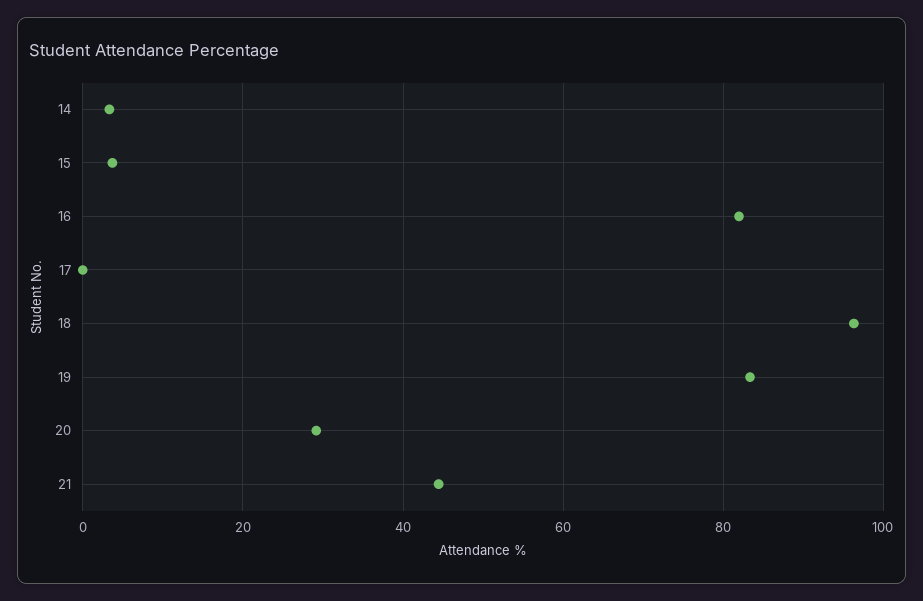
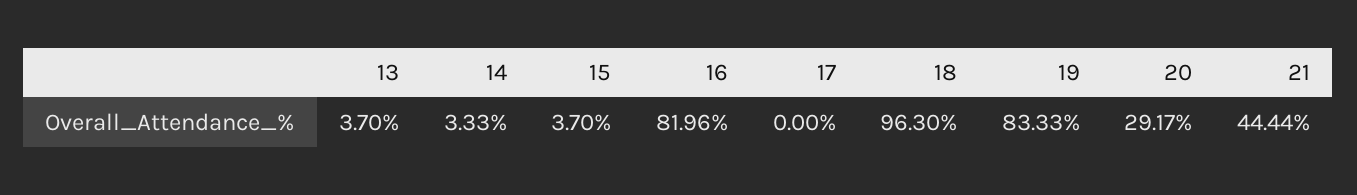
13: none -> 3.7

